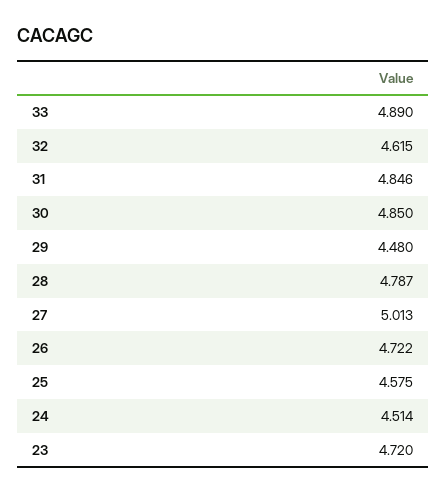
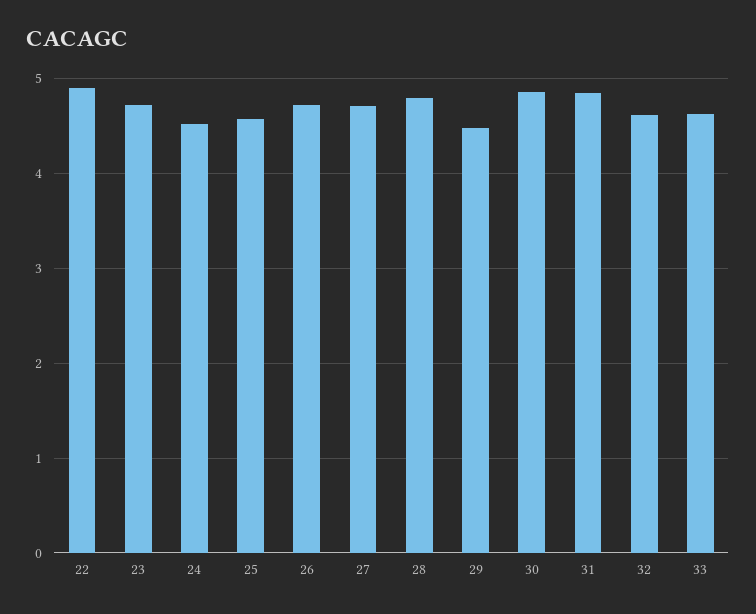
33: 4.89 -> 4.6
27: 5.013 -> 4.7
22: none -> 4.9

